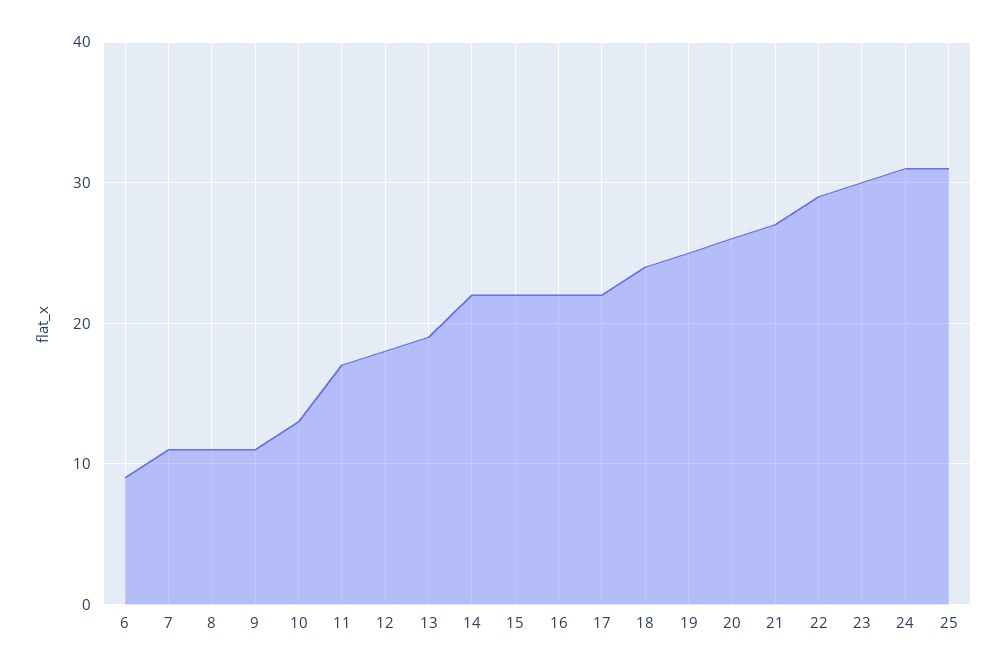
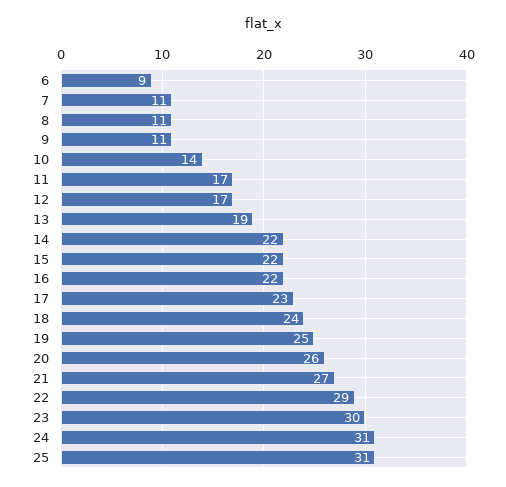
10: 13 -> 14
12: 18 -> 17
17: 22 -> 23

